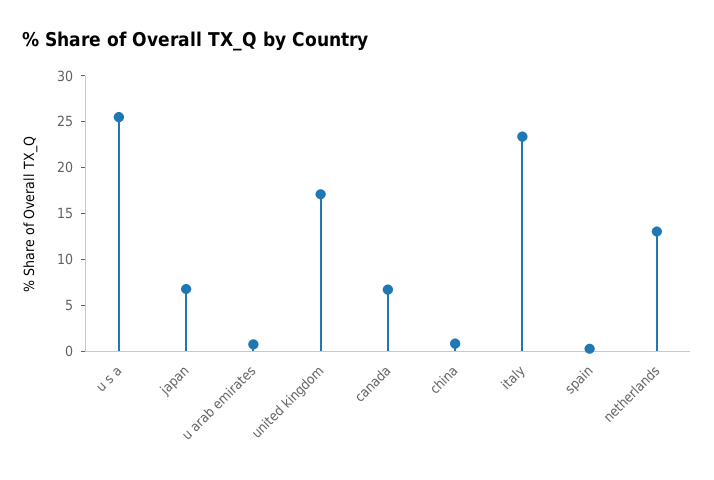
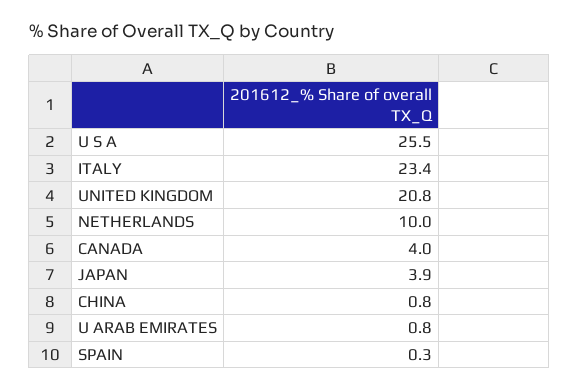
japan: 7 -> 3.9
united kingdom: 17 -> 20.8
canada: 7 -> 4
netherlands: 13 -> 10

